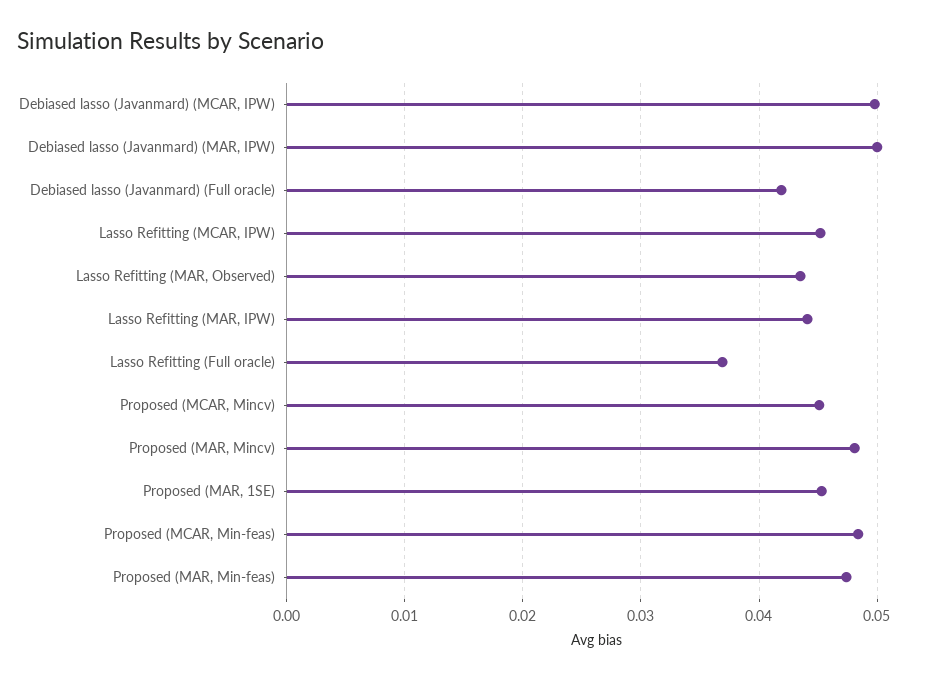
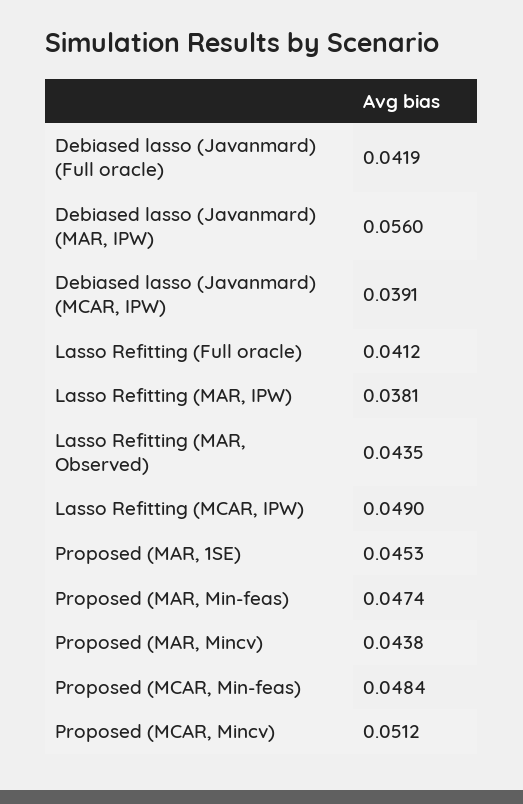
Debiased lasso (Javanmard) (MCAR, IPW): 0.05 -> 0.0391
Debiased lasso (Javanmard) (MAR, IPW): 0.05 -> 0.056
Lasso Refitting (MCAR, IPW): 0.045 -> 0.049
Lasso Refitting (MAR, IPW): 0.044 -> 0.0381
Lasso Refitting (Full oracle): 0.037 -> 0.0412
Proposed (MCAR, Mincv): 0.045 -> 0.0512
Proposed (MAR, Mincv): 0.048 -> 0.0438

